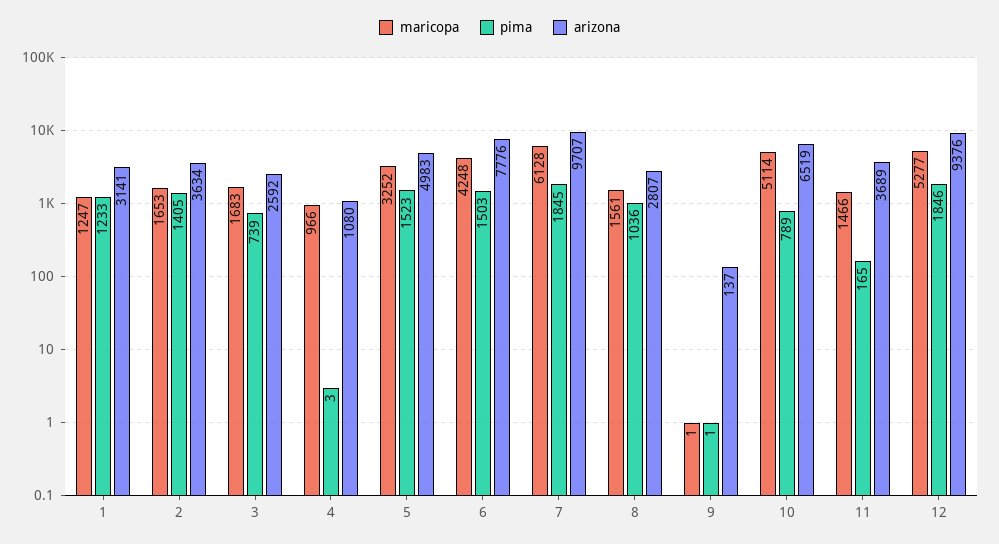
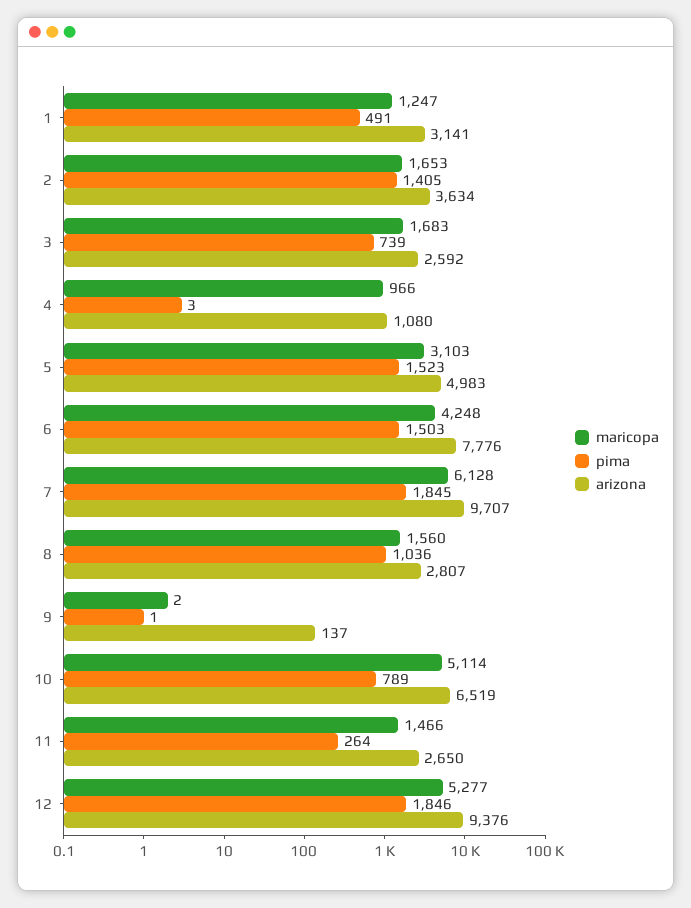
pima, 1: 1233 -> 491
maricopa, 5: 3252 -> 3103
maricopa, 8: 1561 -> 1560
maricopa, 9: 1 -> 2
pima, 11: 165 -> 264
arizona, 11: 3689 -> 2650

